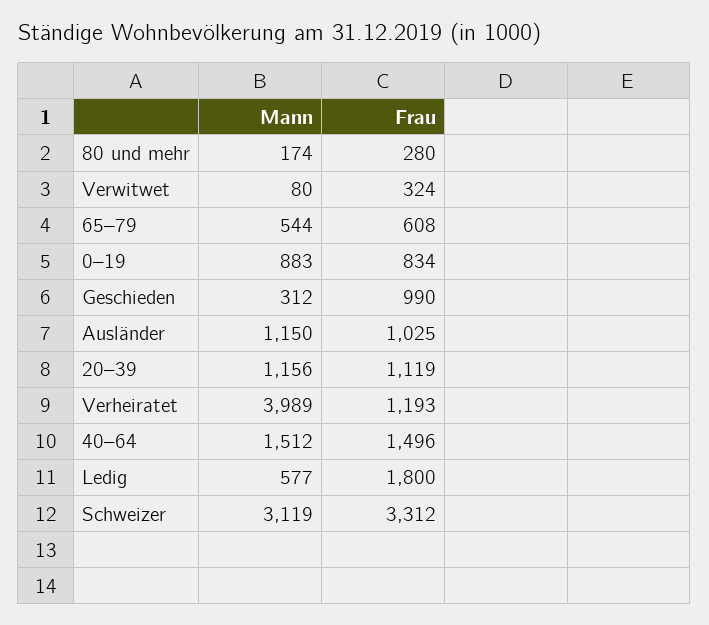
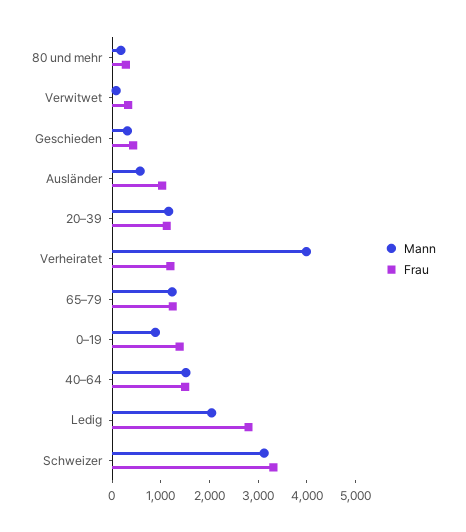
Mann, 65–79: 544 -> 1200
Frau, 65–79: 608 -> 1200
Frau, 0–19: 834 -> 1400
Frau, Geschieden: 990 -> 400
Mann, Ausländer: 1150 -> 600
Mann, Ledig: 577 -> 2000
Frau, Ledig: 1800 -> 2800

